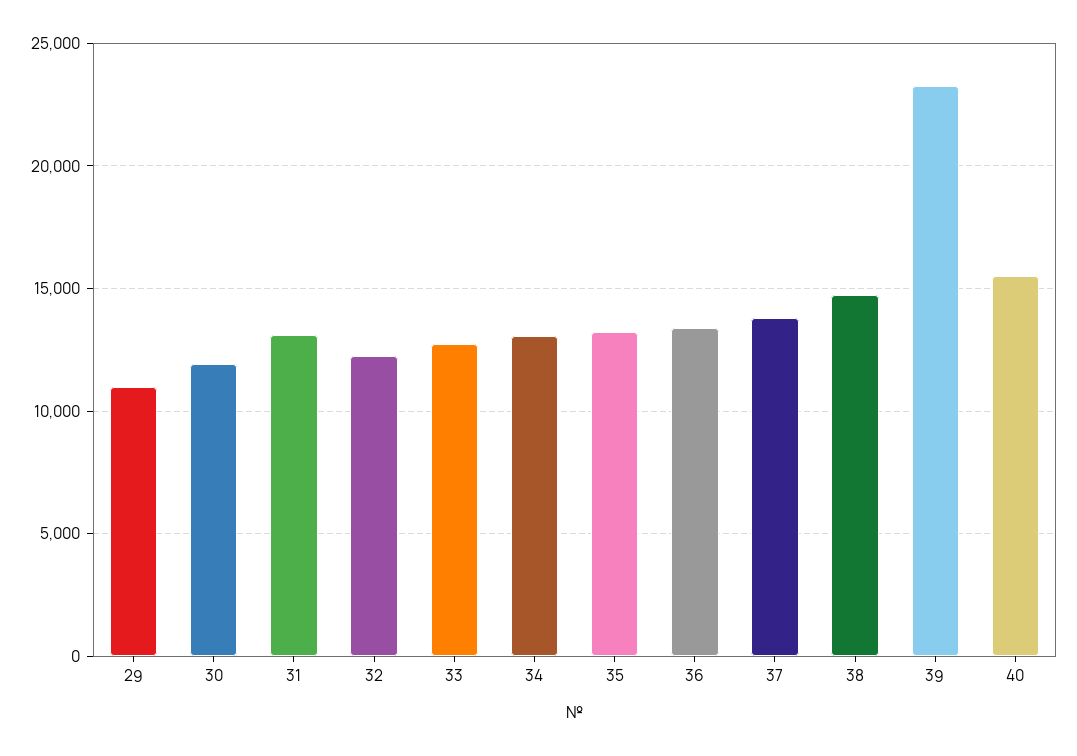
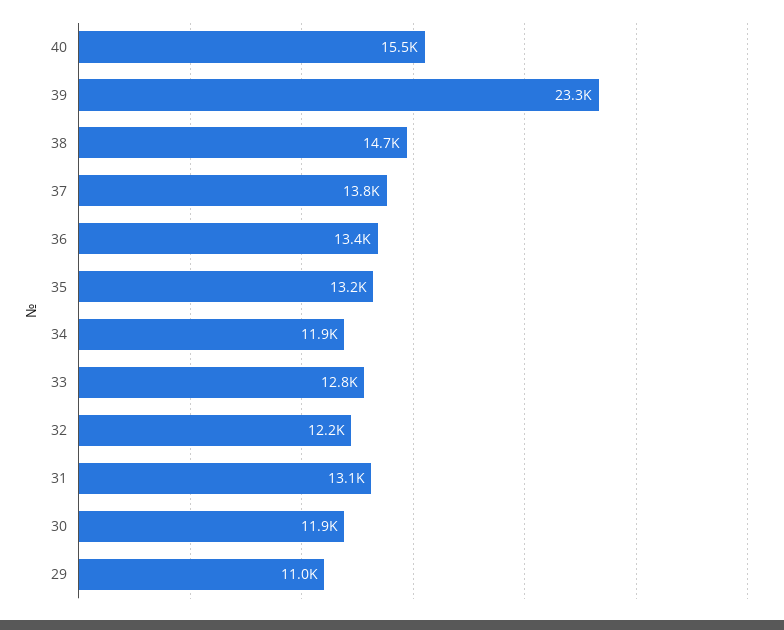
34: 13000 -> 11900

